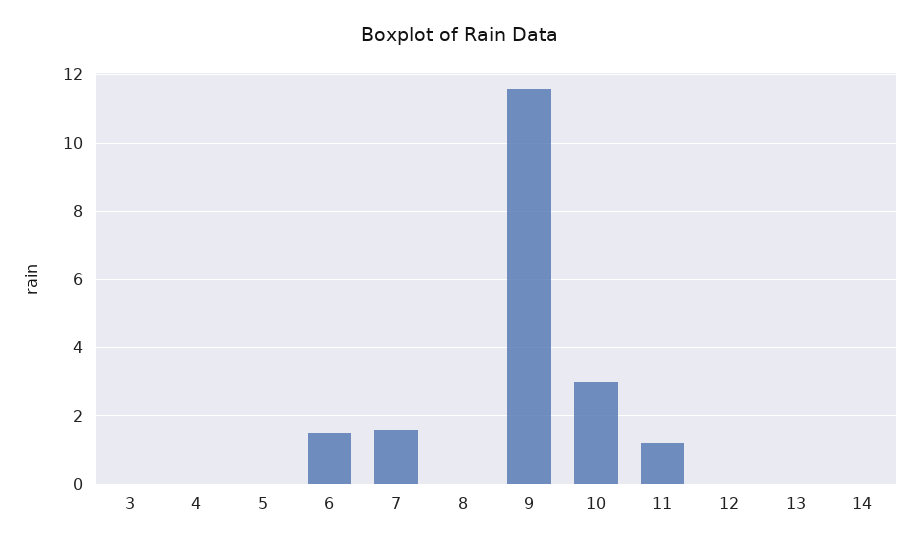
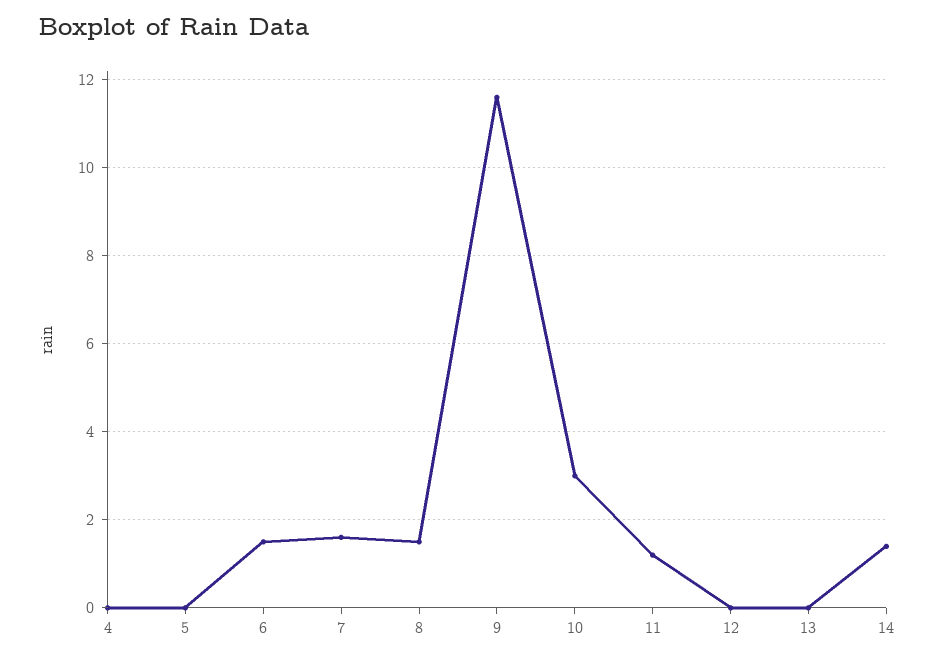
3: 0 -> none
8: 0 -> 1.5
14: 0 -> 1.5

